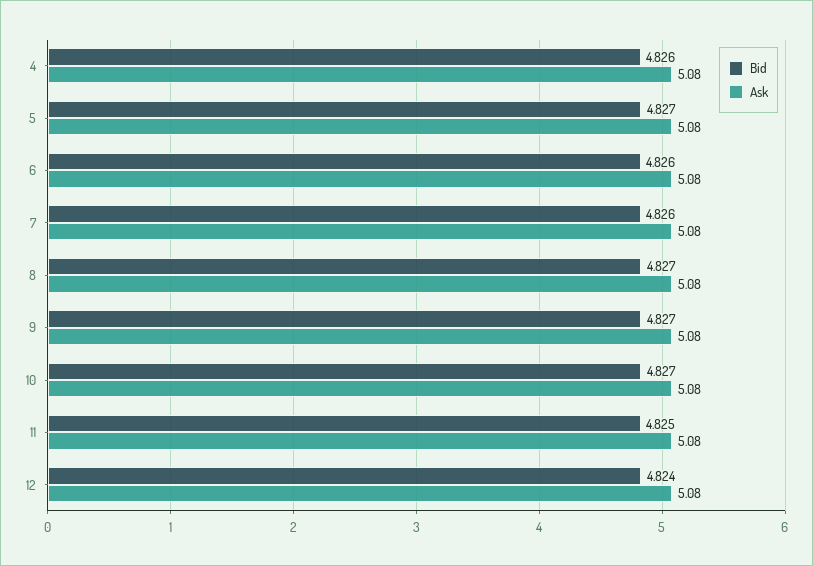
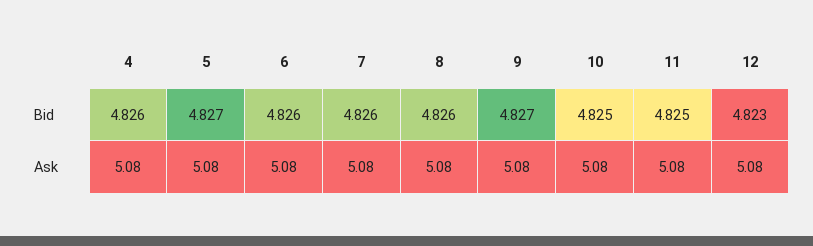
Bid, 8: 4.827 -> 4.826
Bid, 10: 4.827 -> 4.825
Bid, 12: 4.824 -> 4.823

